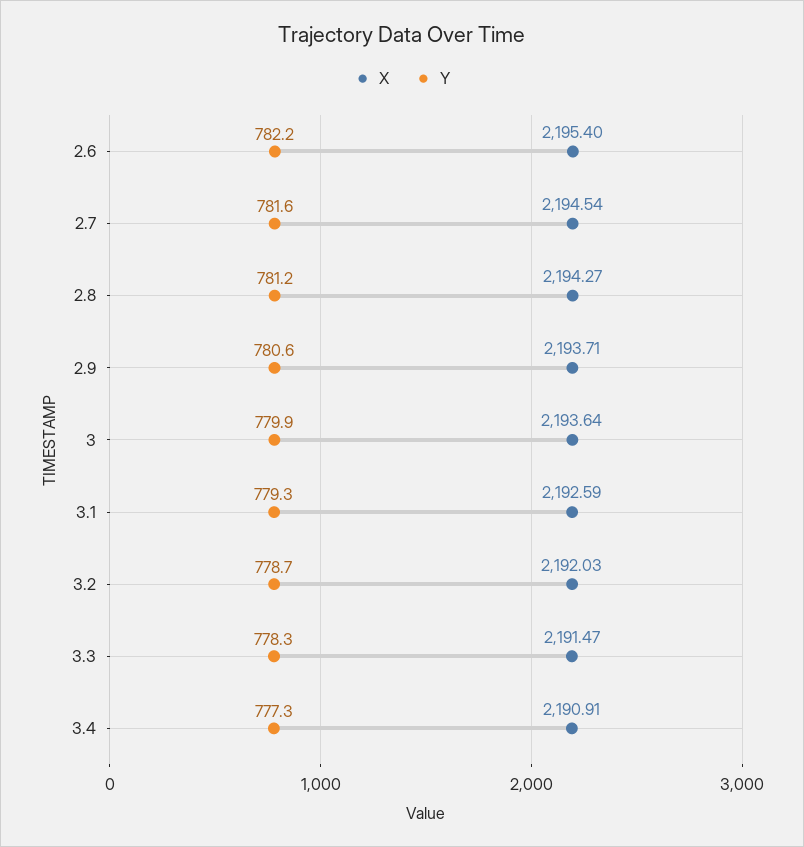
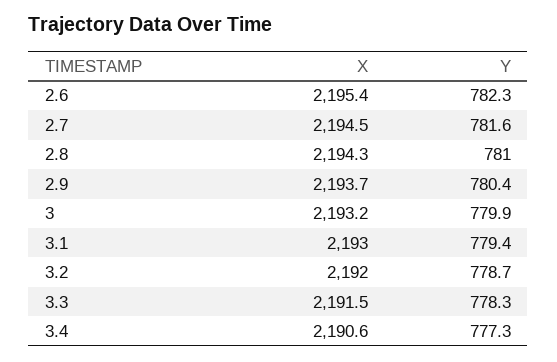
Y, 2.6: 782.2 -> 782.3
Y, 2.8: 781.2 -> 781
Y, 2.9: 780.6 -> 780.4
X, 3: 2193.64 -> 2193.2
X, 3.1: 2192.59 -> 2193
Y, 3.1: 779.3 -> 779.4
X, 3.4: 2190.91 -> 2190.6

